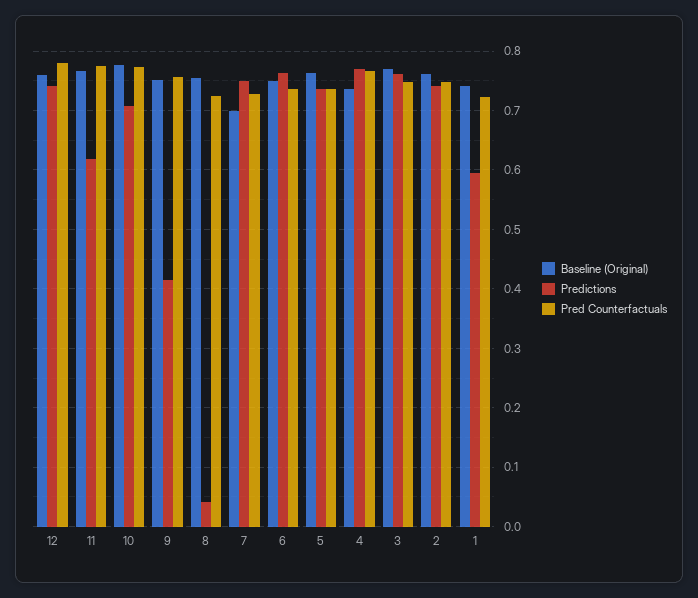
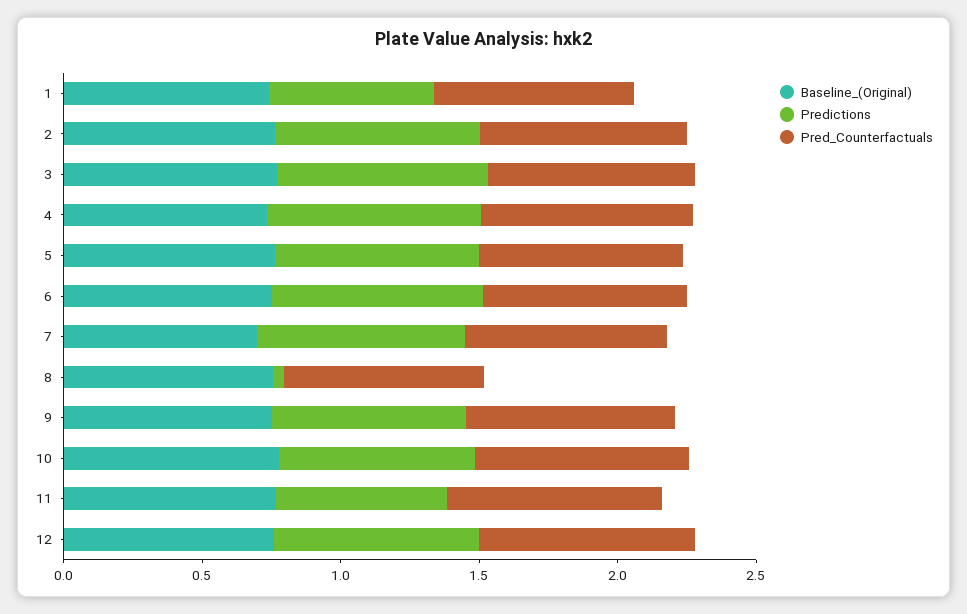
Predictions, 9: 0.42 -> 0.7

